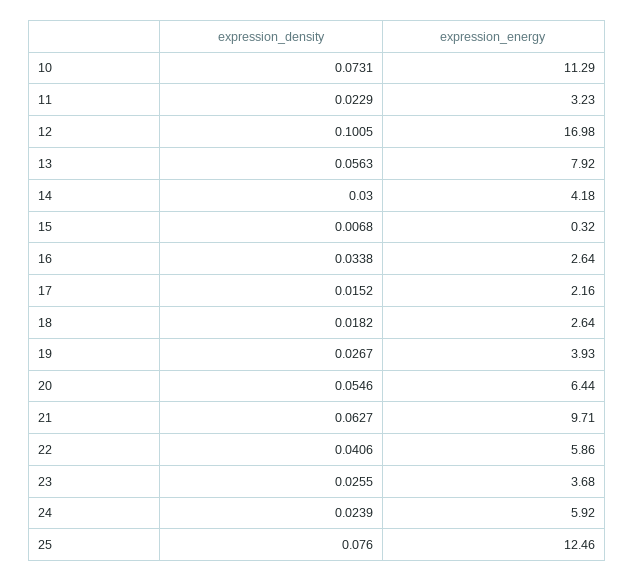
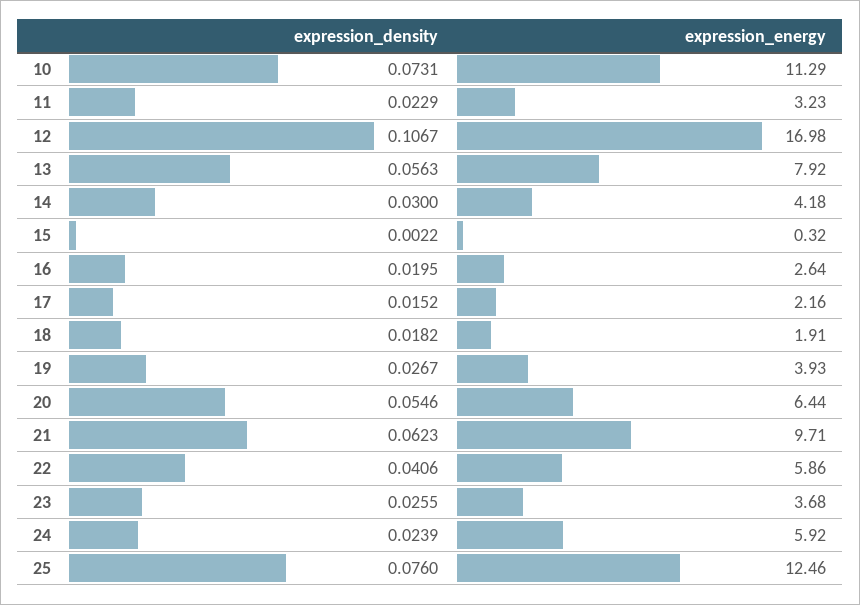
expression_density, 12: 0.1005 -> 0.1067
expression_density, 15: 0.0068 -> 0.0022
expression_density, 16: 0.0338 -> 0.0195
expression_energy, 18: 2.64 -> 1.91
expression_density, 21: 0.0627 -> 0.0623

